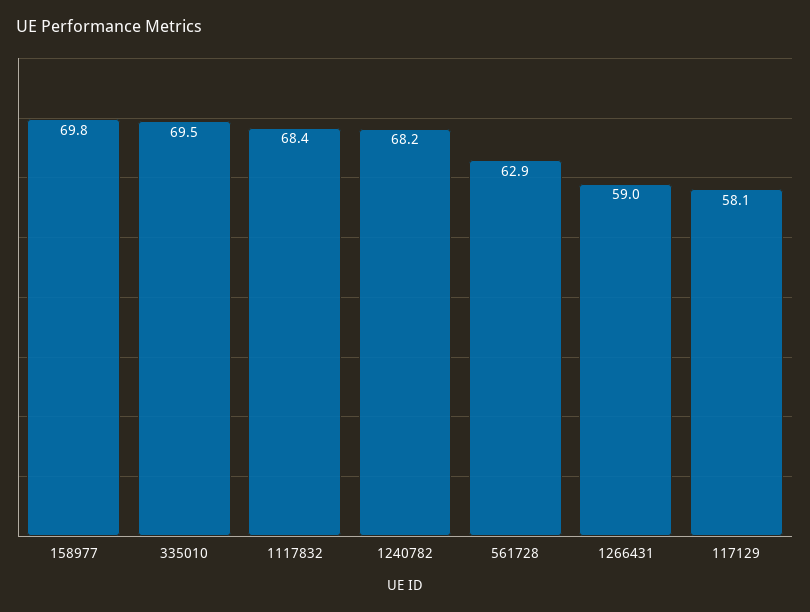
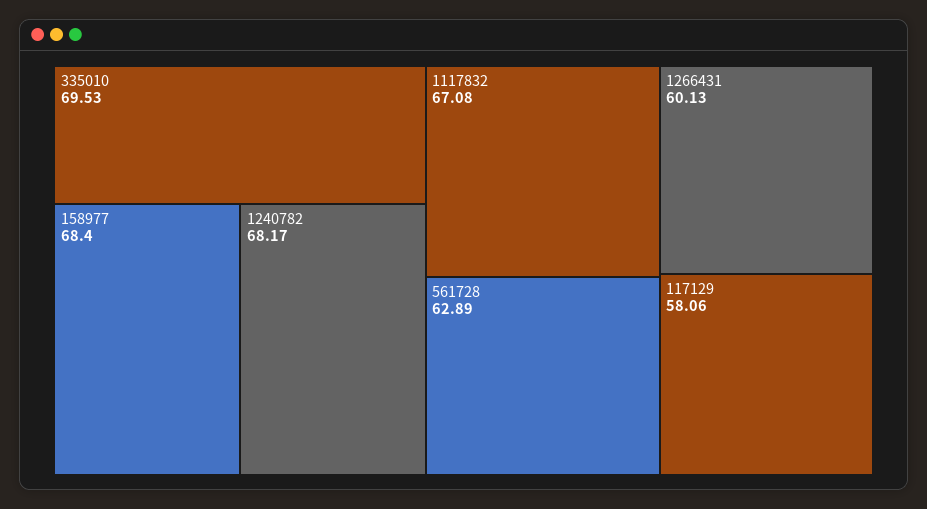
158977: 69.8 -> 68.4
1117832: 68.4 -> 67.08
1266431: 59 -> 60.13

